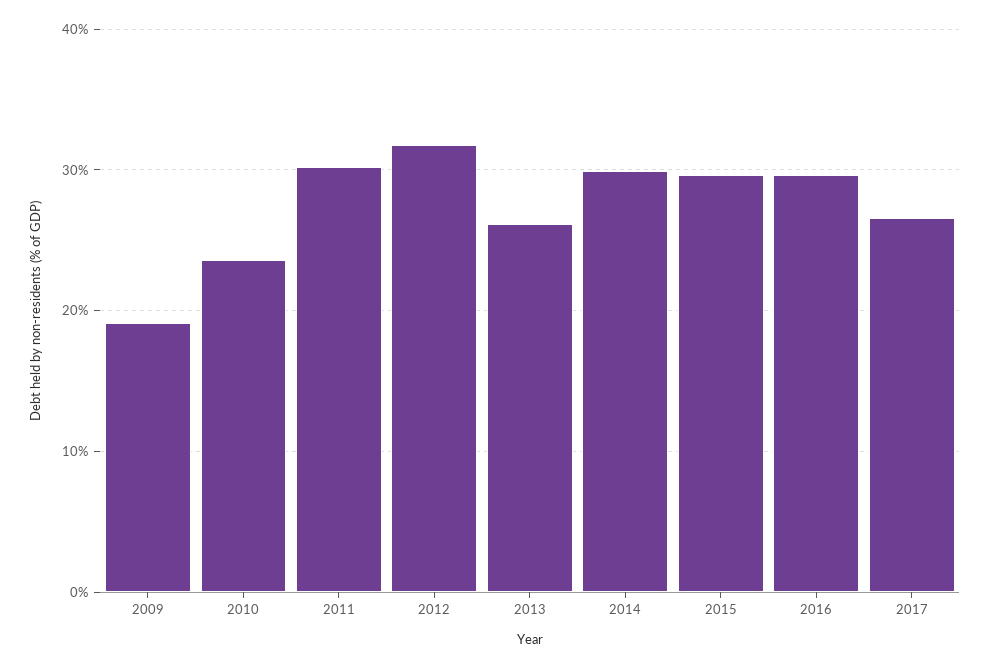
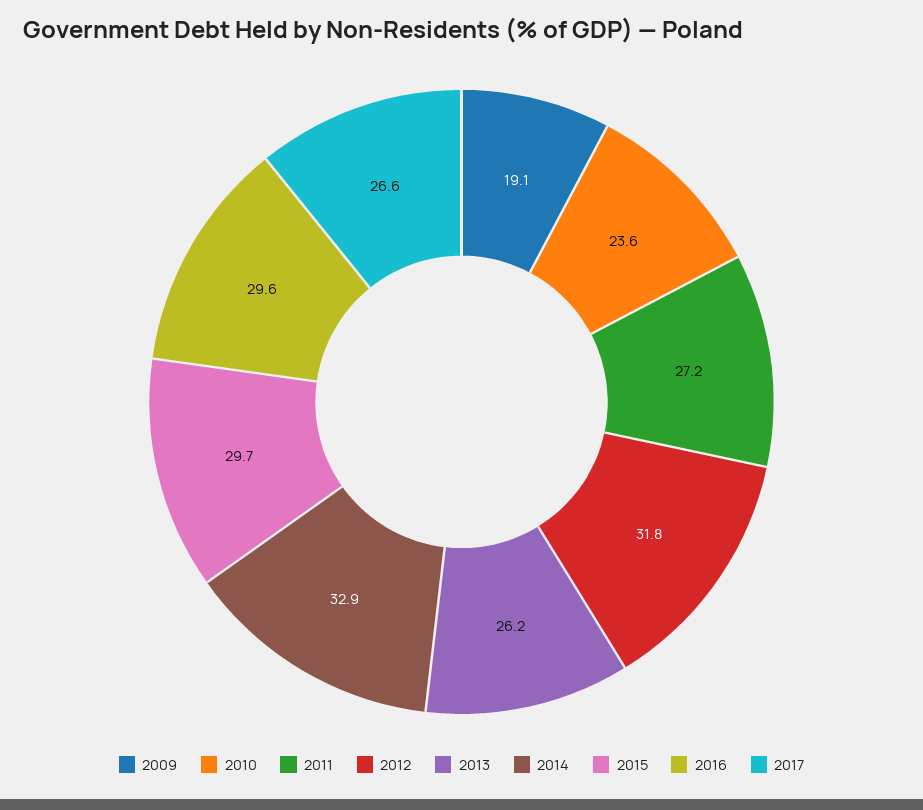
2011: 30 -> 27.2
2014: 30 -> 32.9

